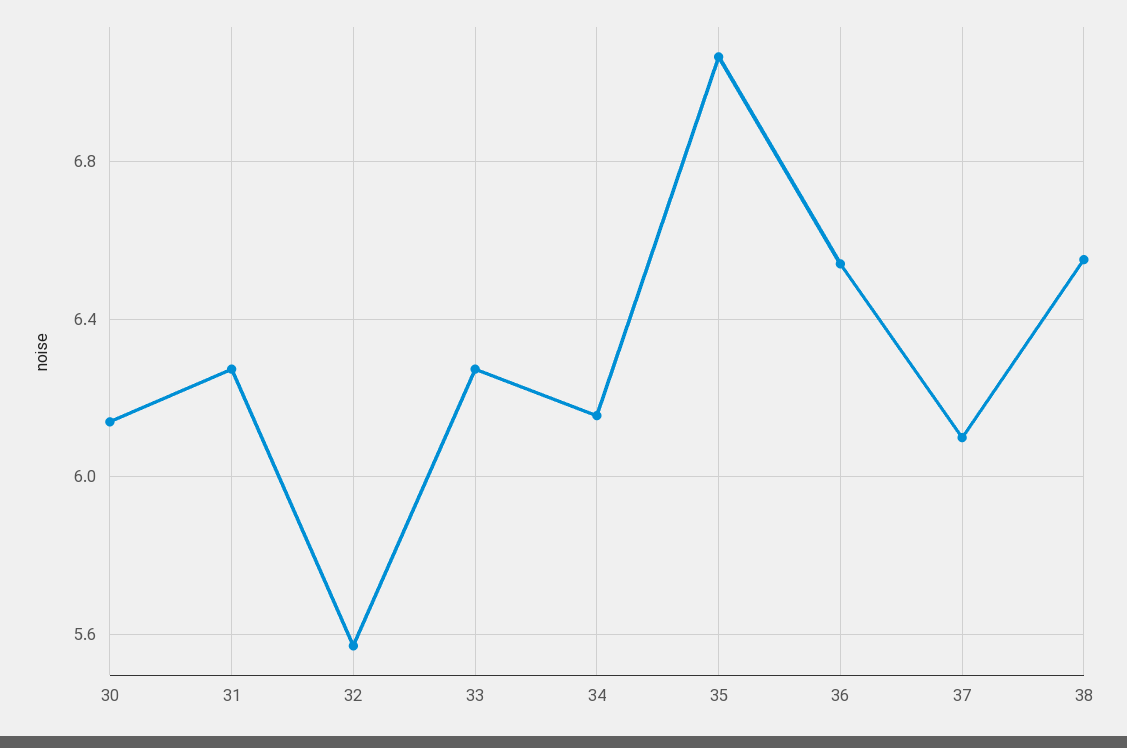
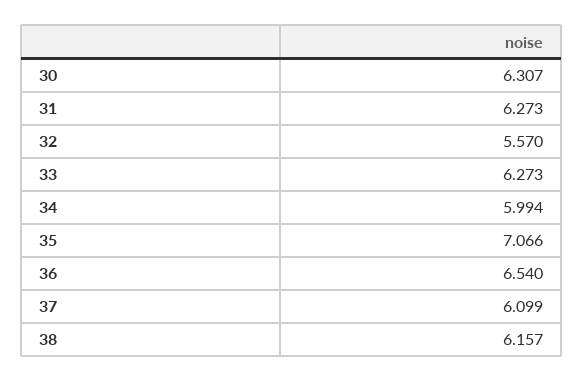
30: 6.15 -> 6.307
34: 6.15 -> 5.994
38: 6.55 -> 6.157

